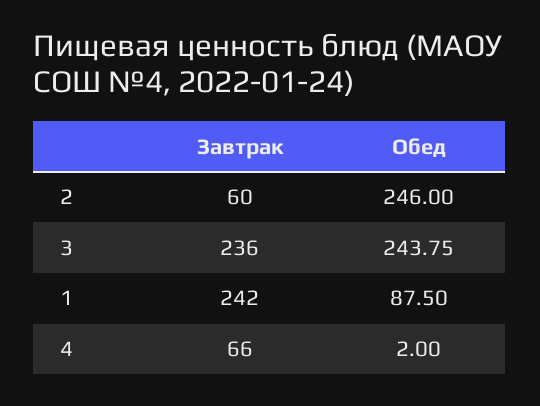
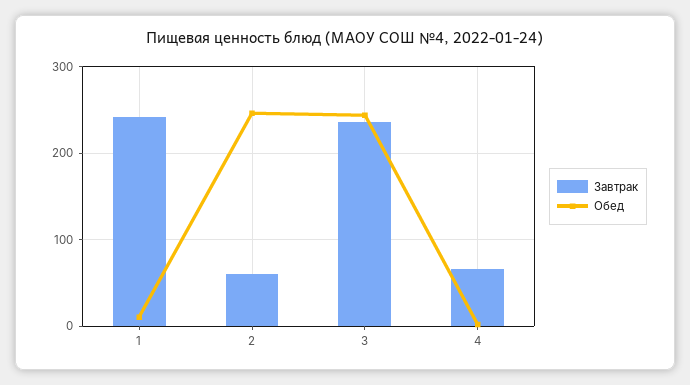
Обед, 1: 87.5 -> 10

